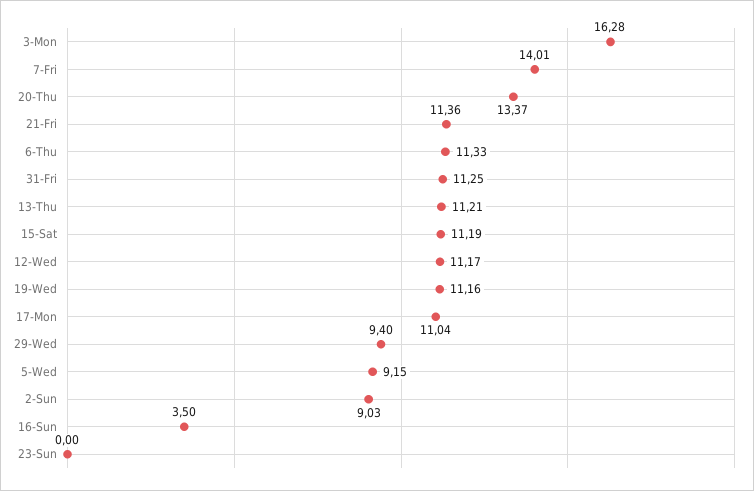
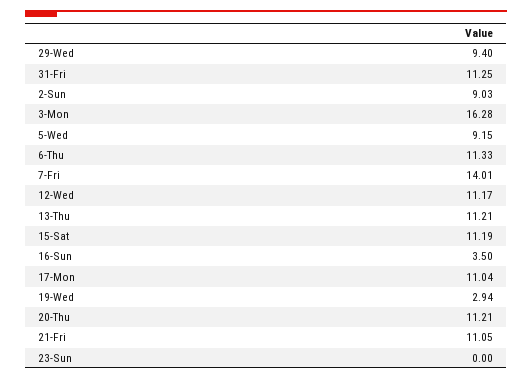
20-Thu: 13.37 -> 11.21
21-Fri: 11.36 -> 11.05
19-Wed: 11.16 -> 2.94

